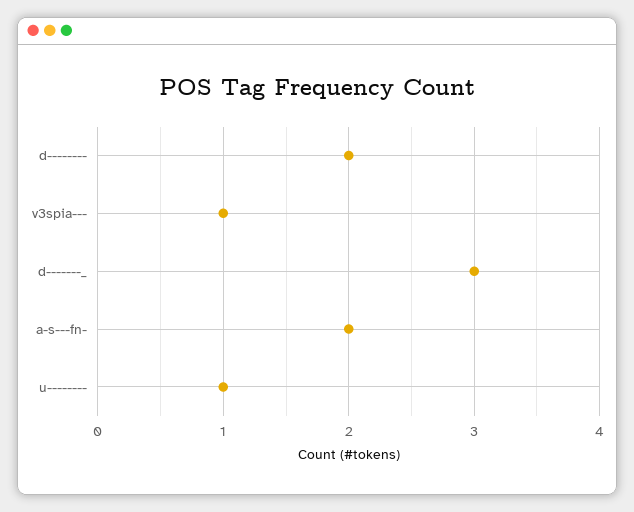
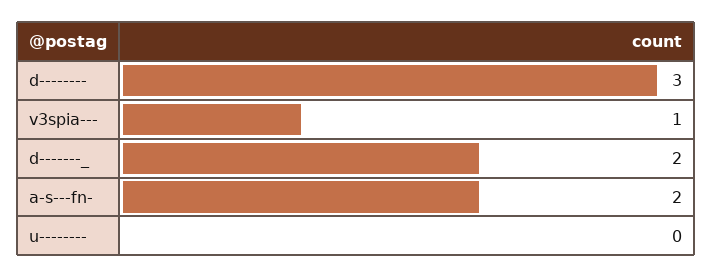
d--------: 2 -> 3
d-------_: 3 -> 2
u--------: 1 -> 0

